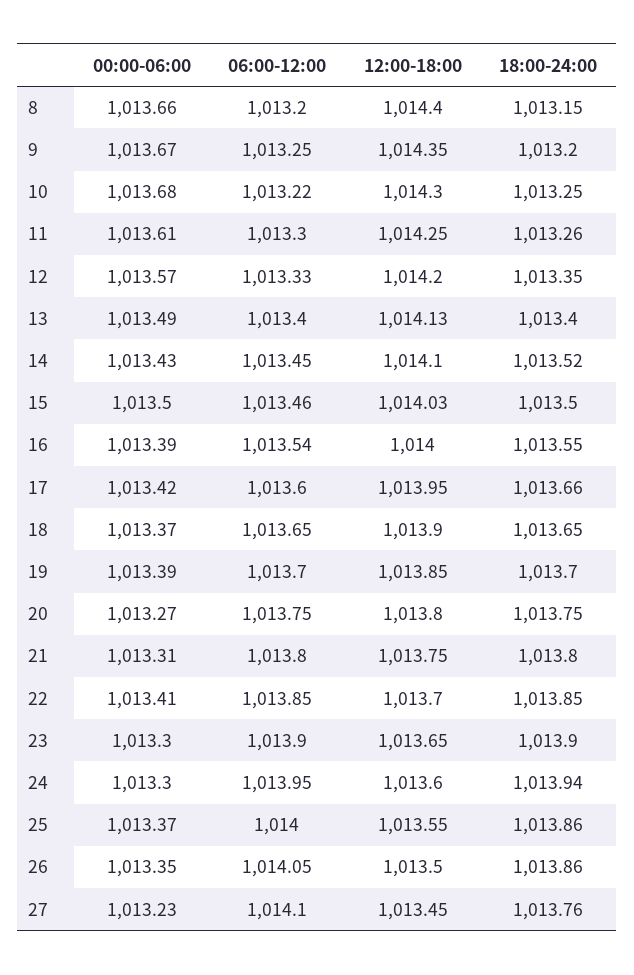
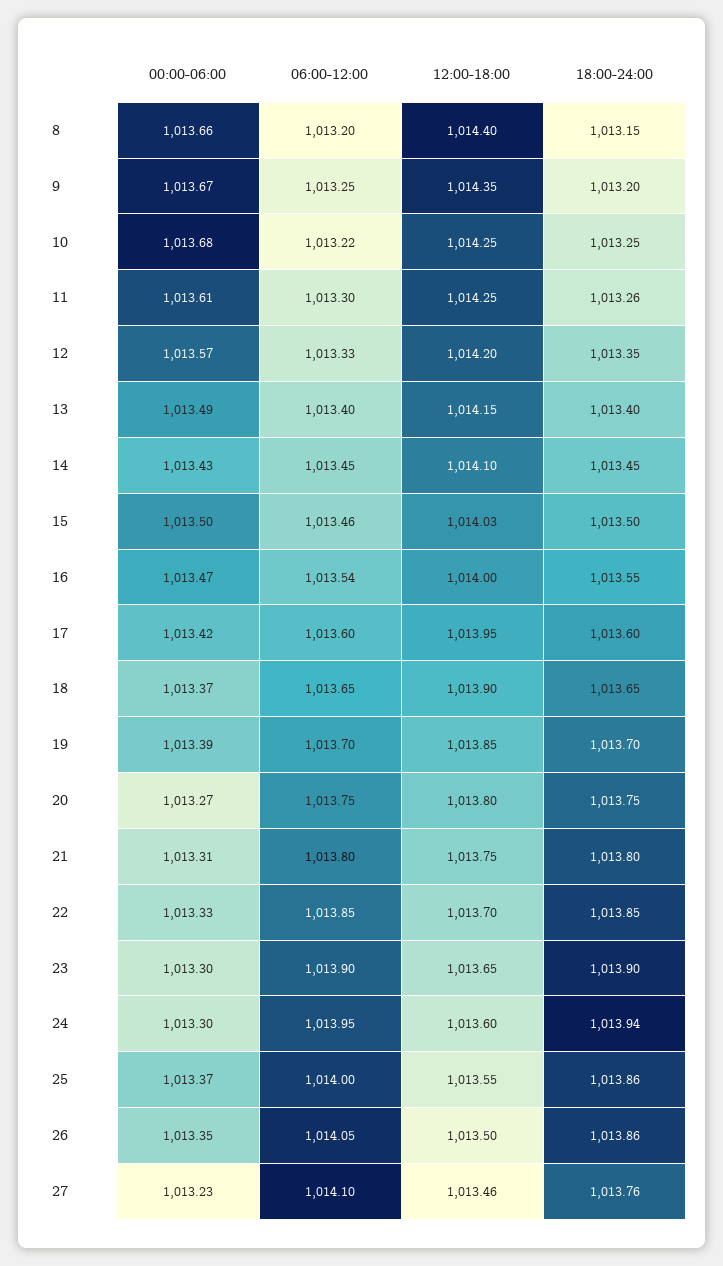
12:00-18:00, 10: 1014.3 -> 1014.25
12:00-18:00, 13: 1014.13 -> 1014.15
18:00-24:00, 14: 1013.52 -> 1013.45
00:00-06:00, 16: 1013.39 -> 1013.47
18:00-24:00, 17: 1013.66 -> 1013.6
00:00-06:00, 22: 1013.41 -> 1013.33
12:00-18:00, 27: 1013.45 -> 1013.46

